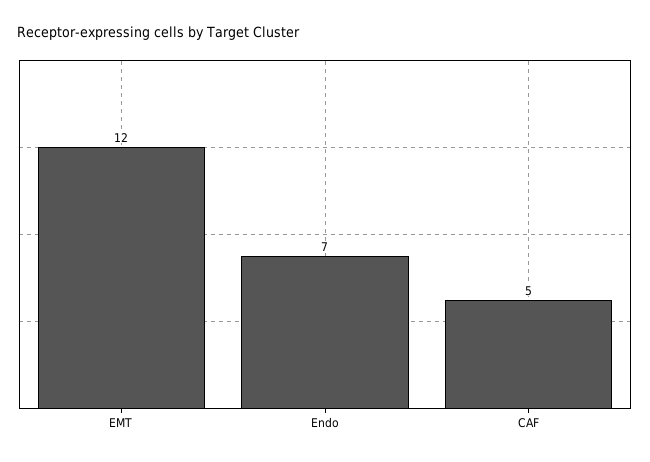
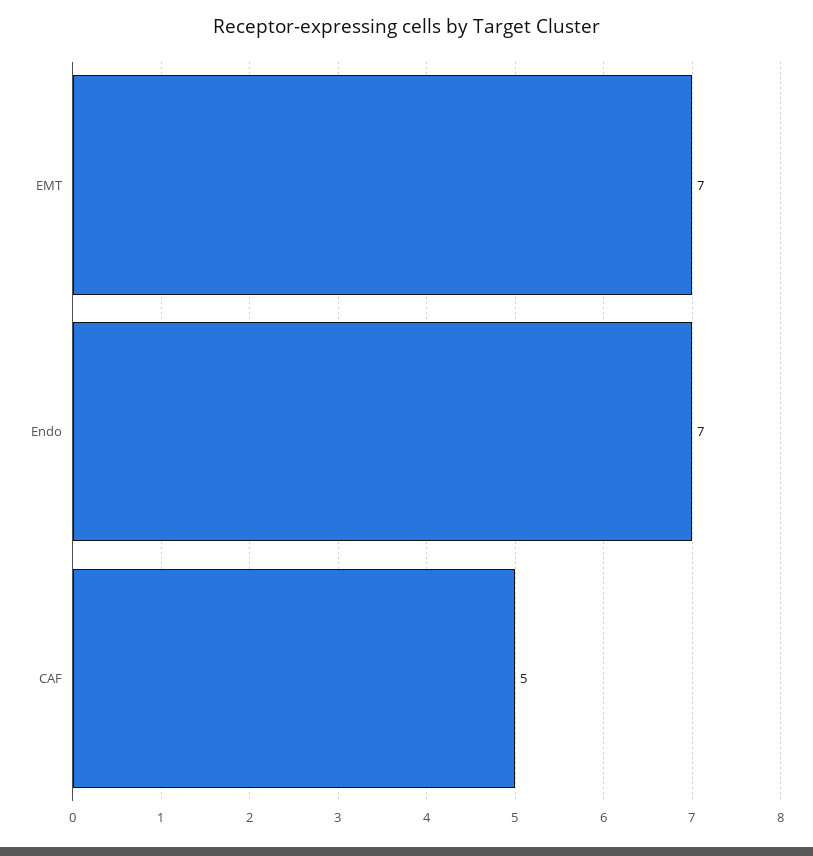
EMT: 12 -> 7

